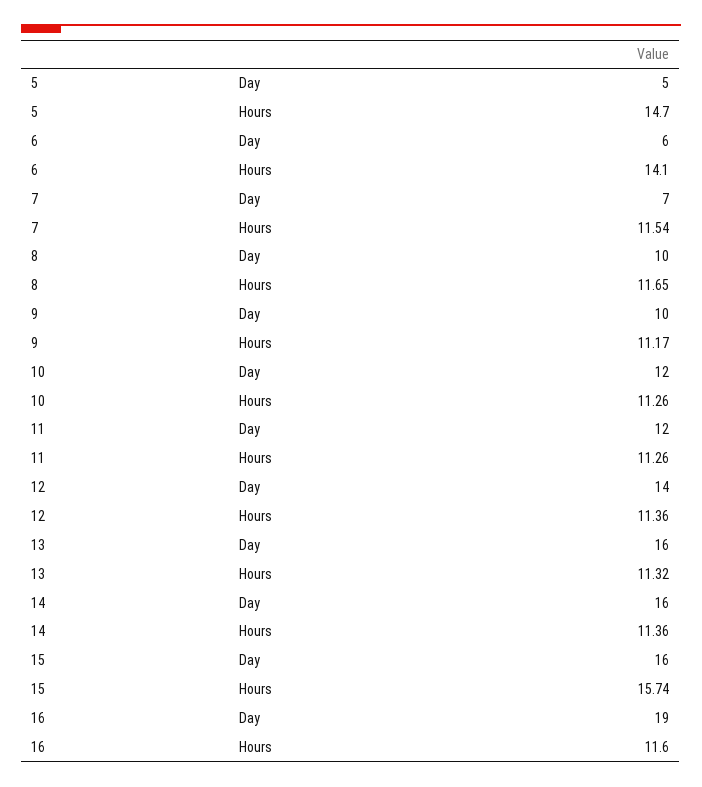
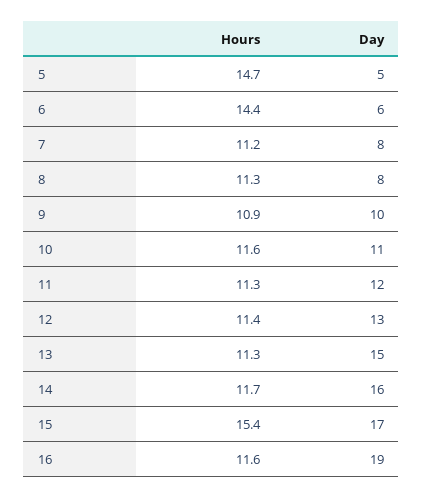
6, Hours: 14.1 -> 14.4
7, Day: 7 -> 8
7, Hours: 11.54 -> 11.2
8, Day: 10 -> 8
8, Hours: 11.65 -> 11.3
9, Hours: 11.17 -> 10.9
10, Day: 12 -> 11
10, Hours: 11.26 -> 11.6
12, Day: 14 -> 13
13, Day: 16 -> 15
14, Hours: 11.36 -> 11.7
15, Day: 16 -> 17
15, Hours: 15.74 -> 15.4

